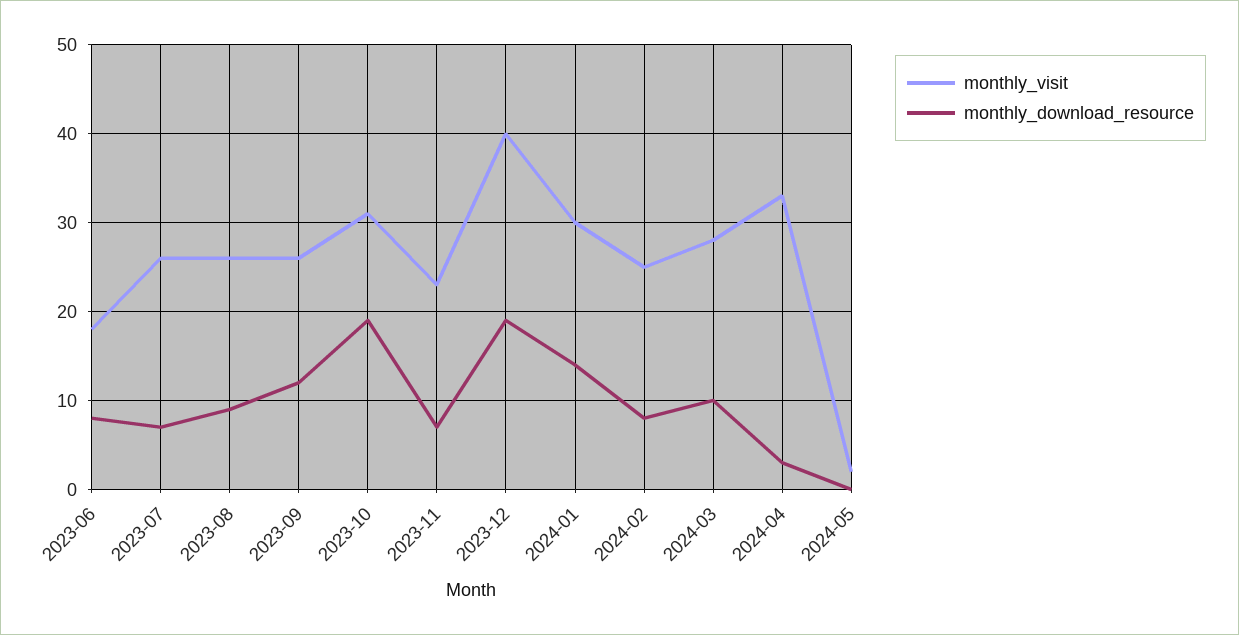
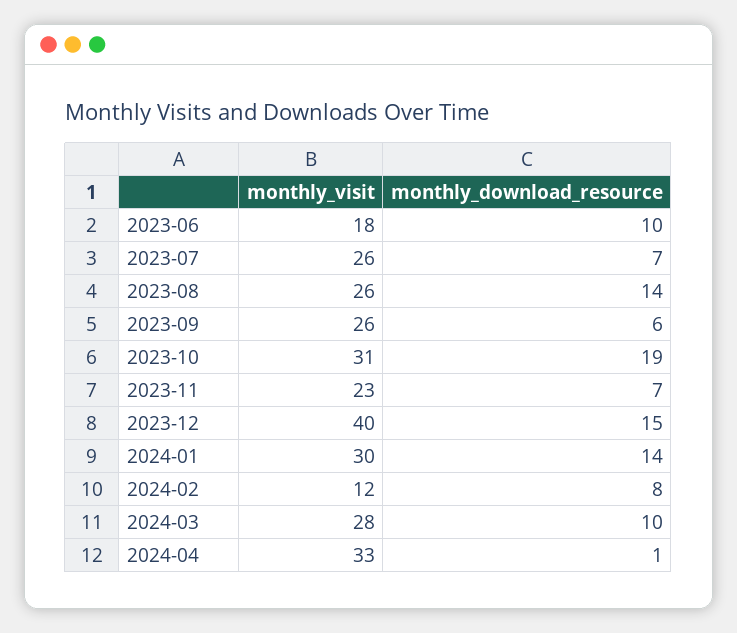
monthly_download_resource, 2023-06: 8 -> 10
monthly_download_resource, 2023-08: 9 -> 14
monthly_download_resource, 2023-09: 12 -> 6
monthly_download_resource, 2023-12: 19 -> 15
monthly_visit, 2024-02: 25 -> 12
monthly_download_resource, 2024-04: 3 -> 1
monthly_visit, 2024-05: 2 -> none
monthly_download_resource, 2024-05: 0 -> none

